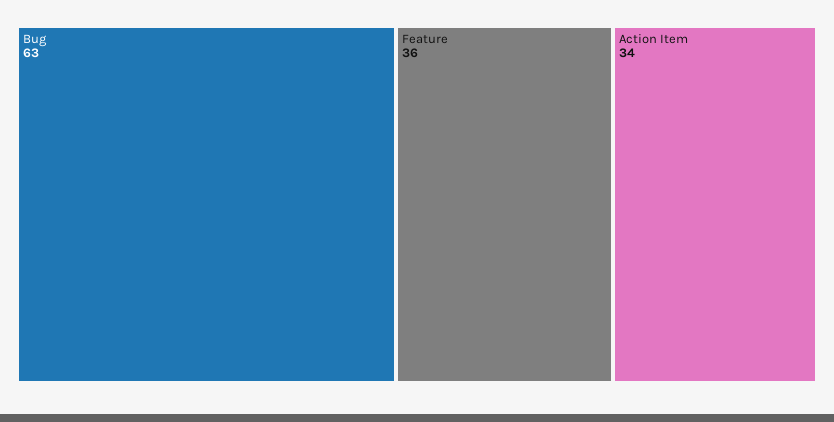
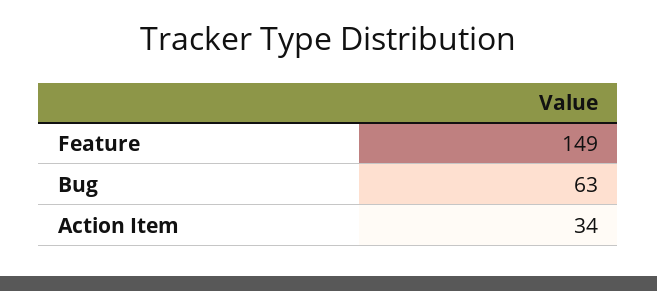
Feature: 36 -> 149

